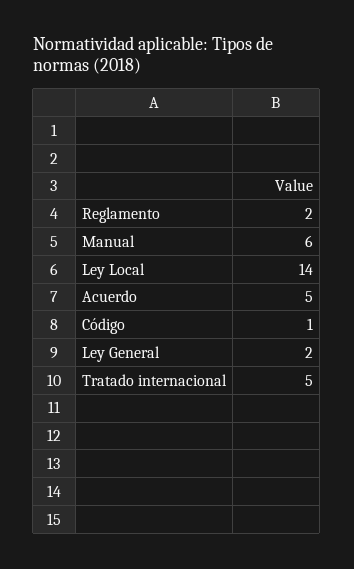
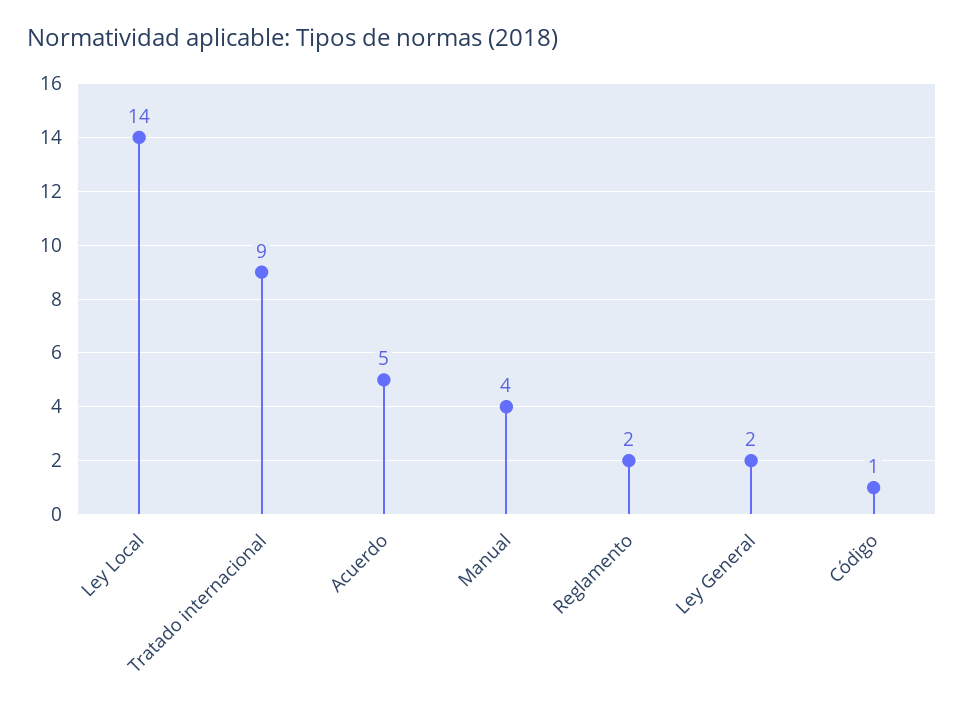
Manual: 6 -> 4
Tratado internacional: 5 -> 9

